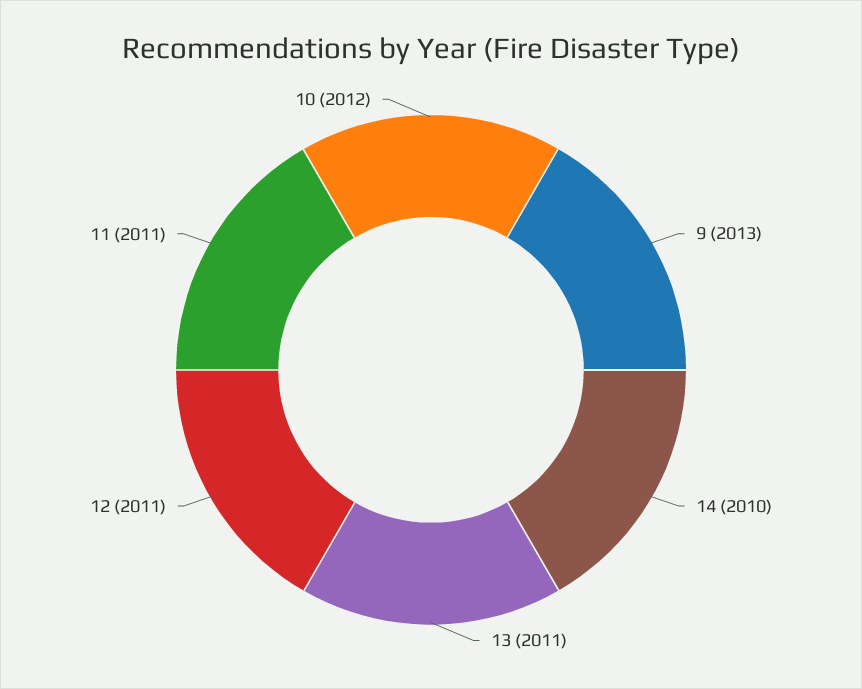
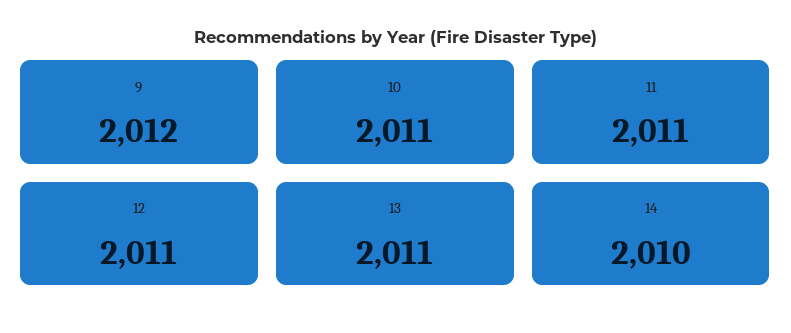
9: 2013 -> 2012
10: 2012 -> 2011

